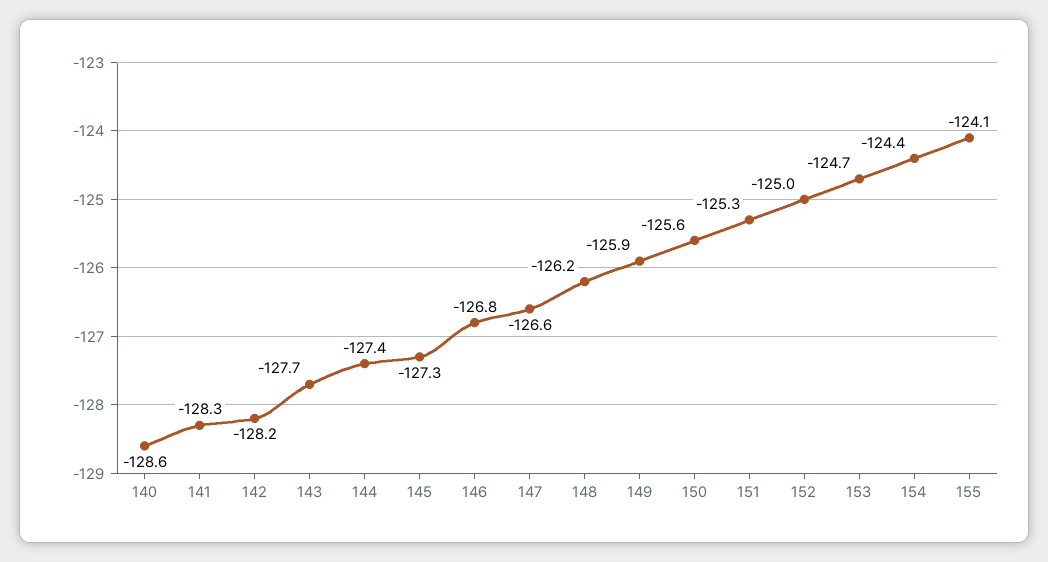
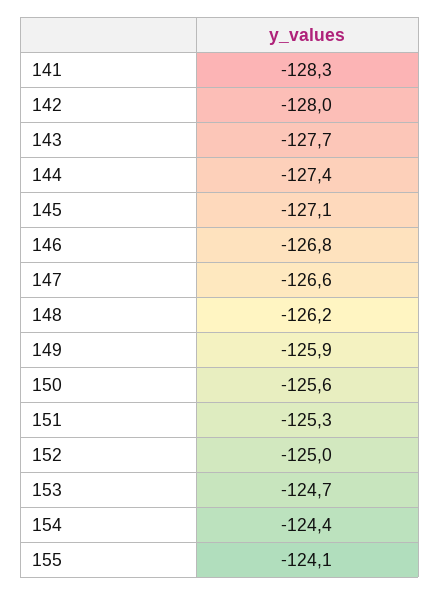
140: -128.6 -> none
142: -128.2 -> -128
145: -127.3 -> -127.1

